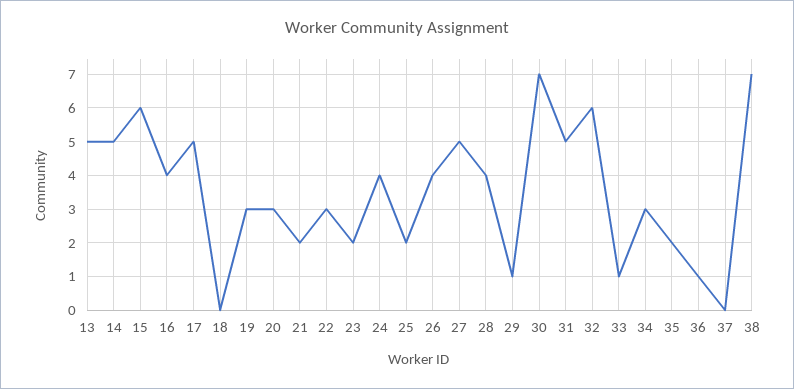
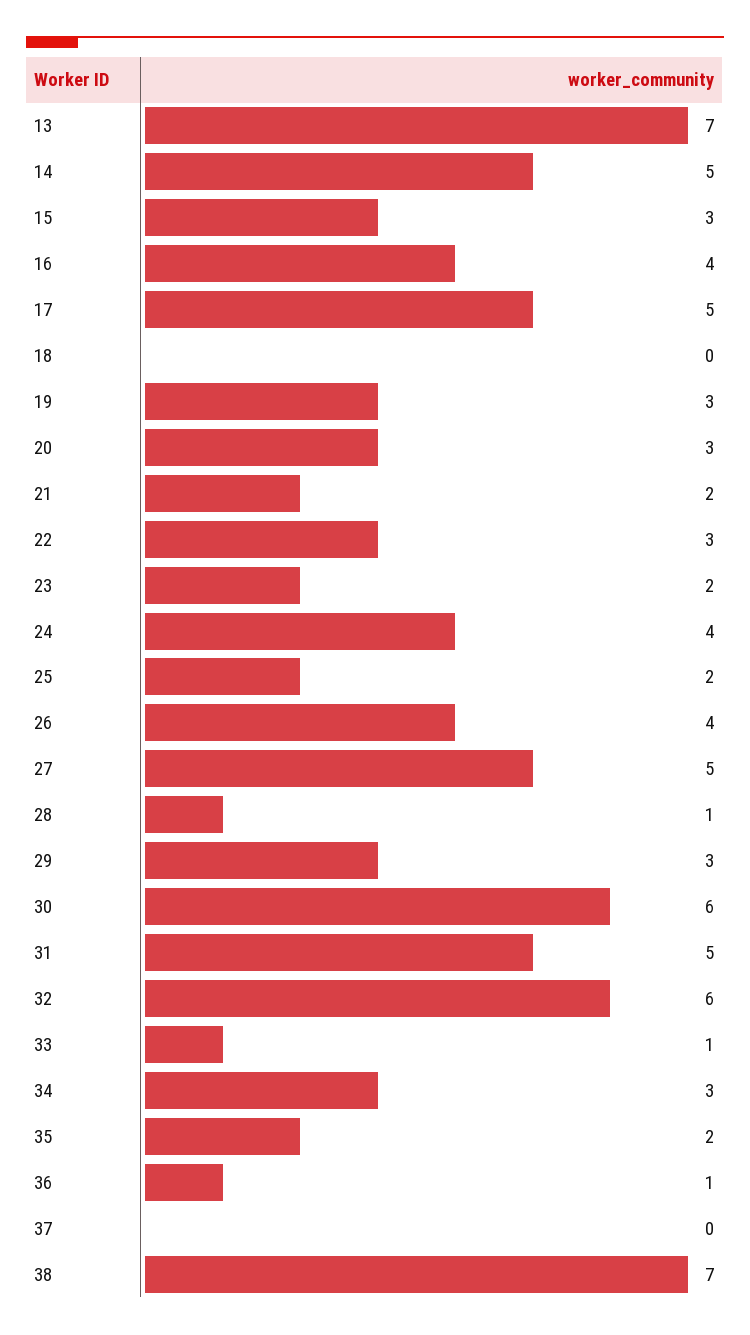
13: 5 -> 7
15: 6 -> 3
28: 4 -> 1
29: 1 -> 3
30: 7 -> 6

